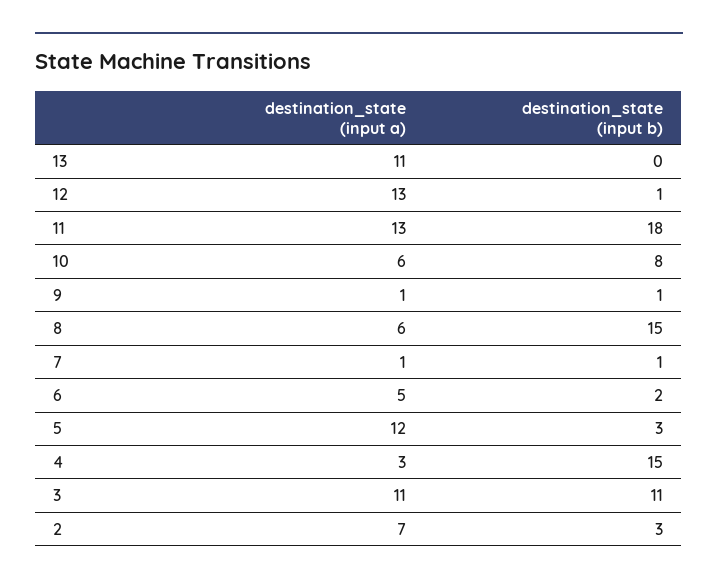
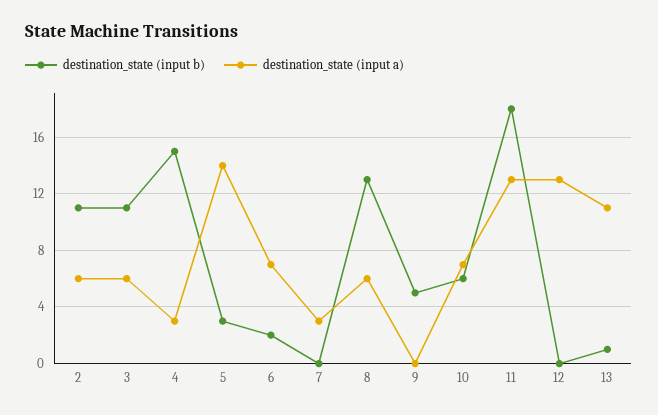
destination_state (input b), 13: 0 -> 1
destination_state (input b), 12: 1 -> 0
destination_state (input a), 10: 6 -> 7
destination_state (input b), 10: 8 -> 6
destination_state (input a), 9: 1 -> 0
destination_state (input b), 9: 1 -> 5
destination_state (input b), 8: 15 -> 13
destination_state (input a), 7: 1 -> 3
destination_state (input b), 7: 1 -> 0
destination_state (input a), 6: 5 -> 7
destination_state (input a), 5: 12 -> 14
destination_state (input a), 3: 11 -> 6
destination_state (input a), 2: 7 -> 6
destination_state (input b), 2: 3 -> 11

